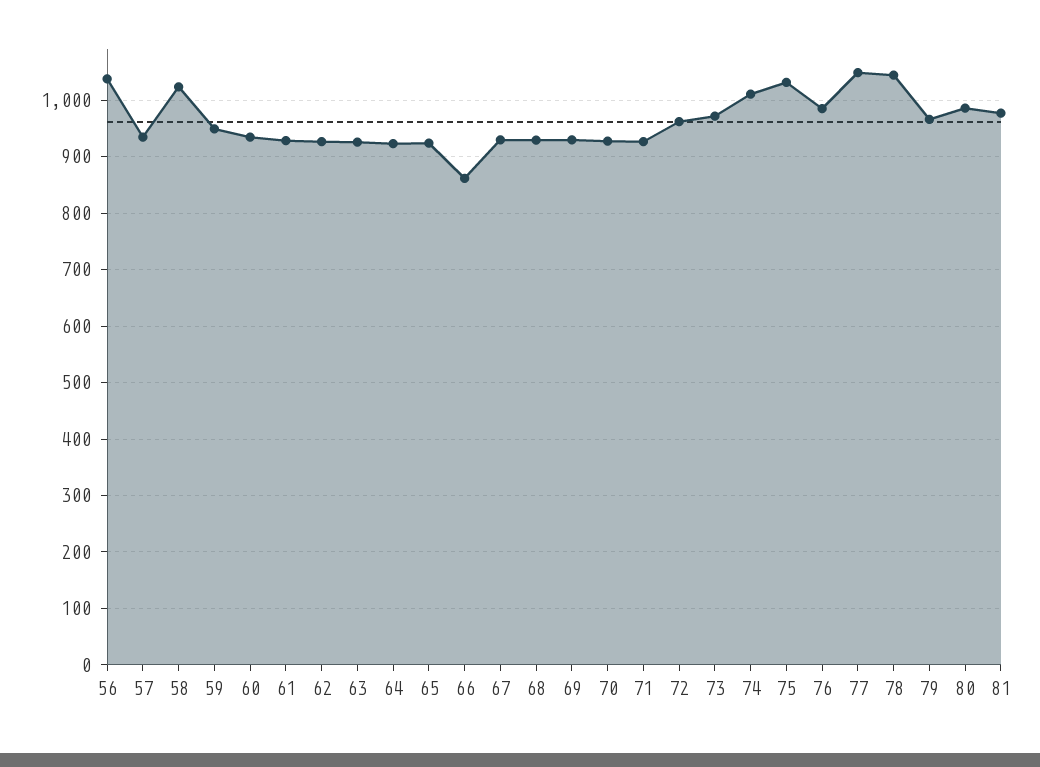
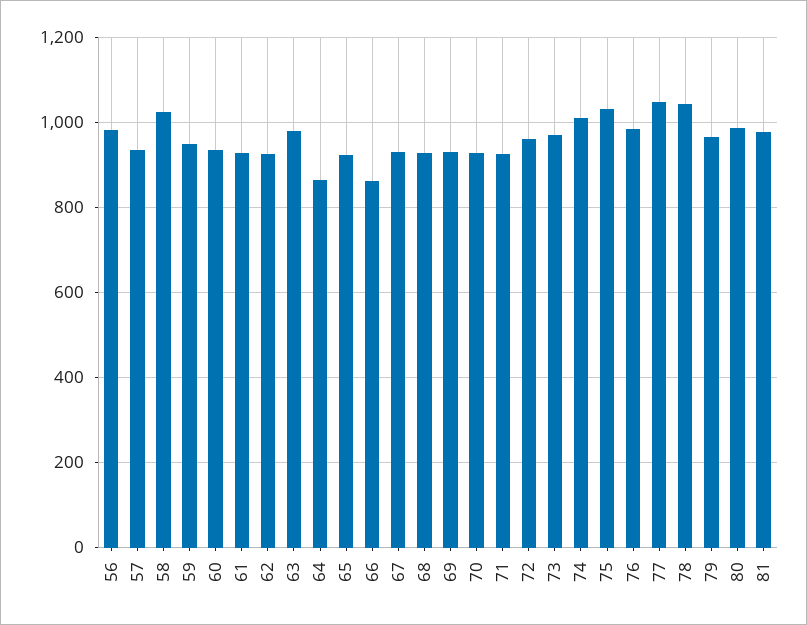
56: 1040 -> 980
63: 920 -> 980
64: 920 -> 860

